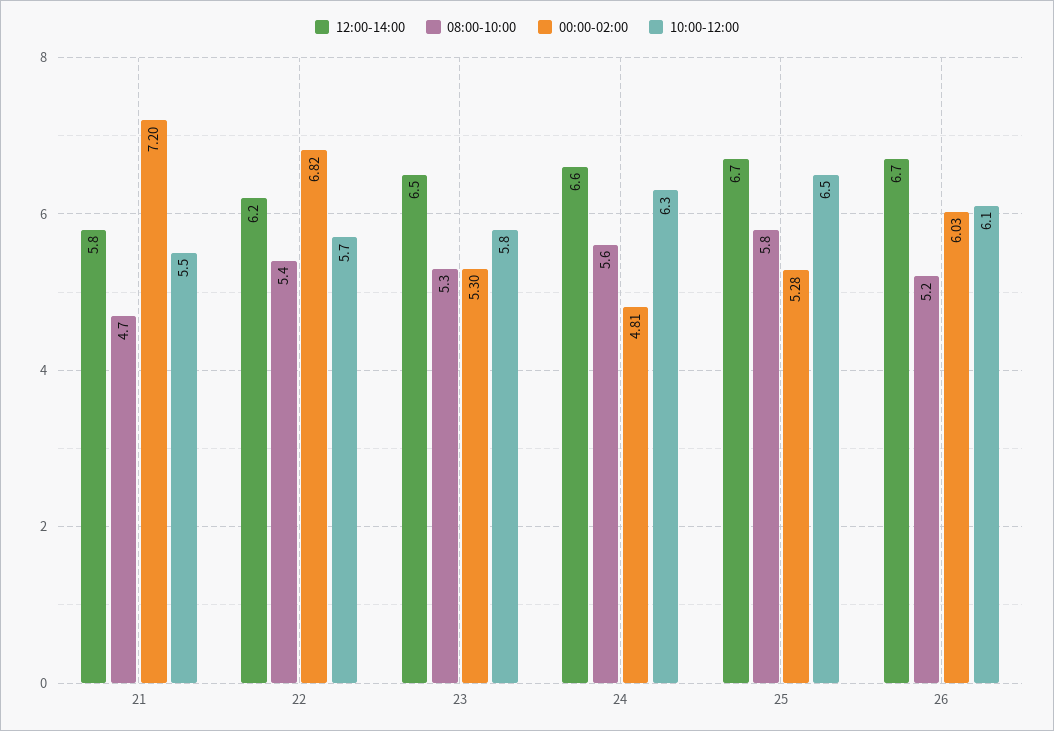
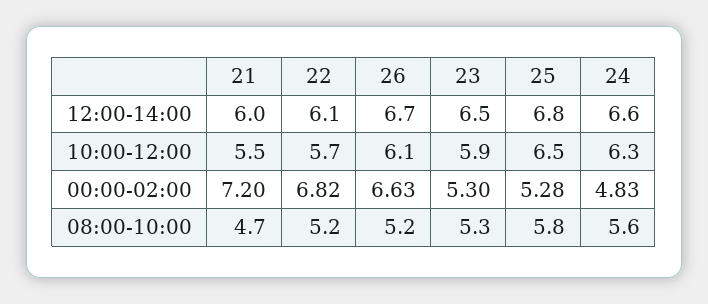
12:00-14:00, 21: 5.8 -> 6
12:00-14:00, 22: 6.2 -> 6.1
08:00-10:00, 22: 5.4 -> 5.2
10:00-12:00, 23: 5.8 -> 5.9
00:00-02:00, 24: 4.81 -> 4.83
12:00-14:00, 25: 6.7 -> 6.8
00:00-02:00, 26: 6.03 -> 6.63

